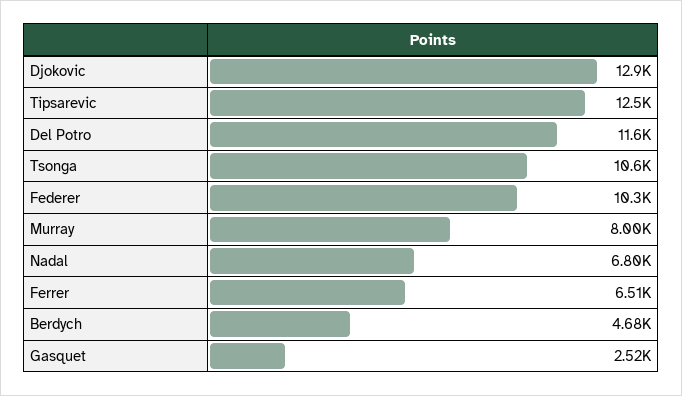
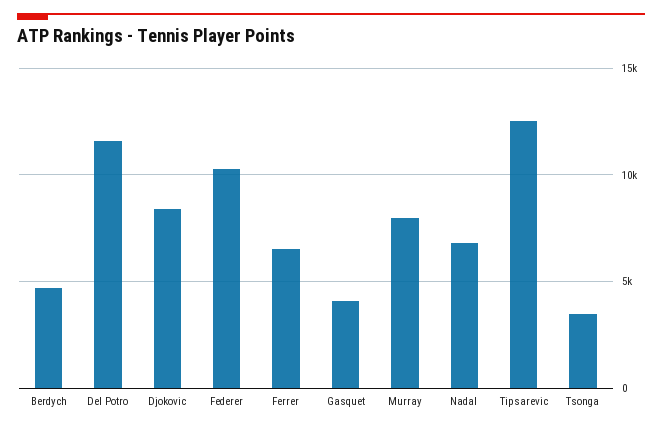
Djokovic: 12900 -> 8500
Tsonga: 10600 -> 3500
Gasquet: 2520 -> 4000

